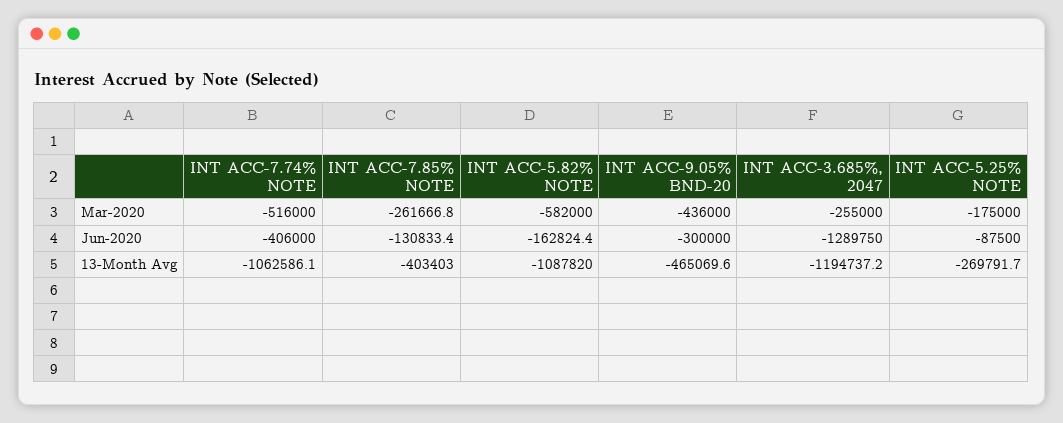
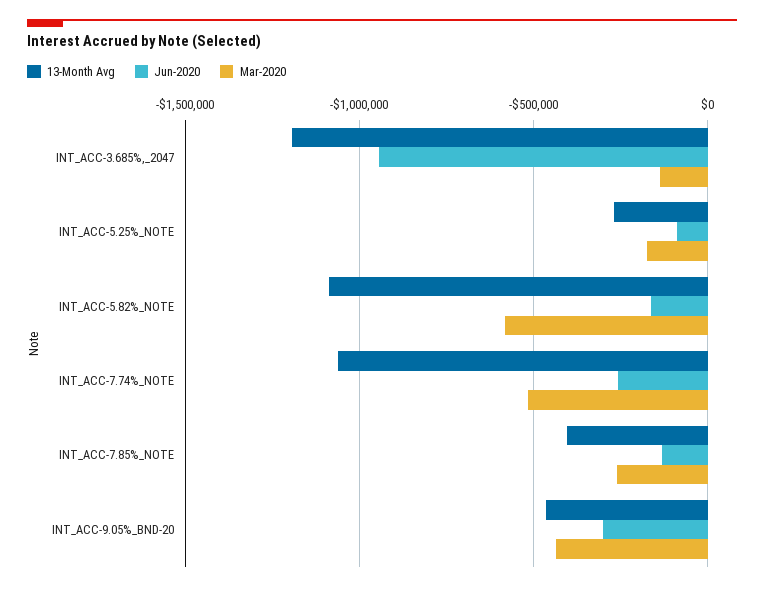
Mar-2020, INT ACC-3.685%, 2047: -255000 -> -150000
Jun-2020, INT ACC-7.74% NOTE: -406000 -> -250000
Jun-2020, INT ACC-3.685%, 2047: -1289750 -> -950000

